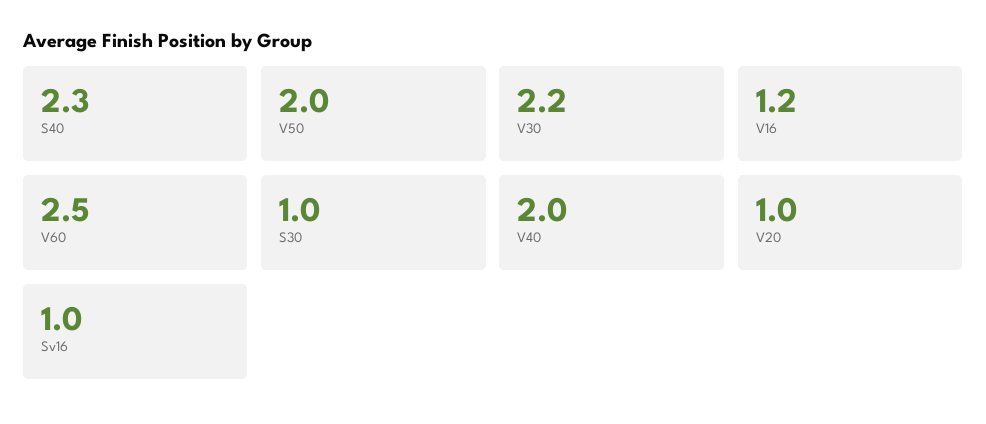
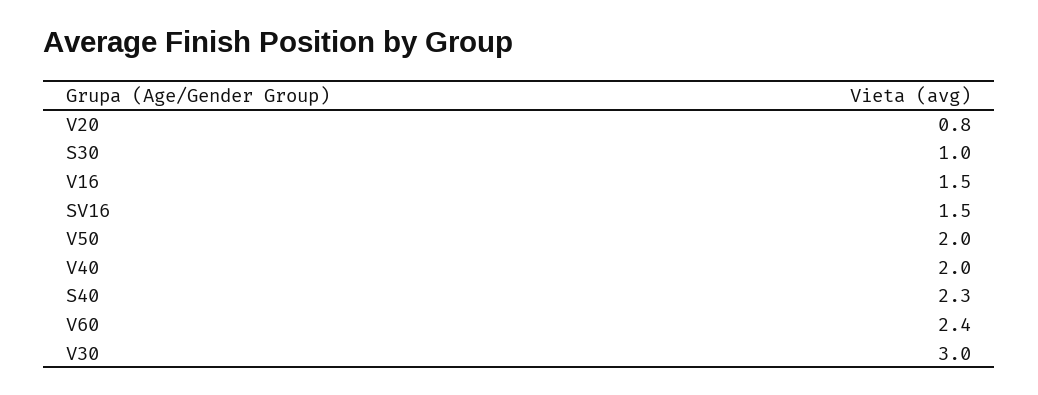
V30: 2.2 -> 3
V16: 1.2 -> 1.5
V60: 2.5 -> 2.4
V20: 1 -> 0.8
Sv16: 1 -> 1.5

